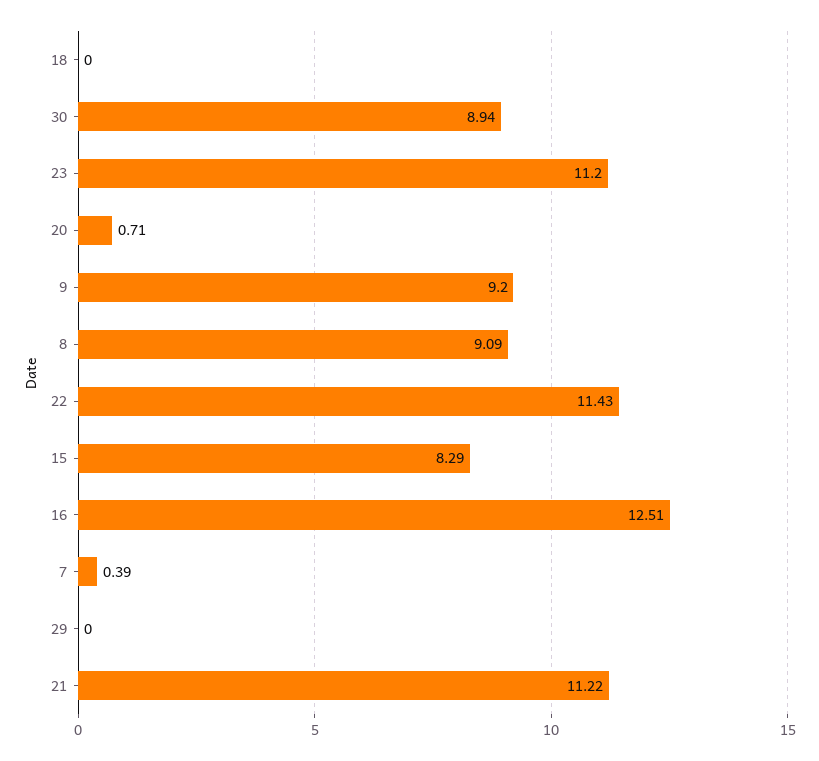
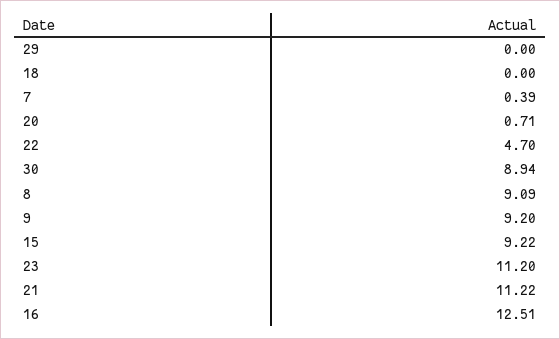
22: 11.43 -> 4.7
15: 8.29 -> 9.22

